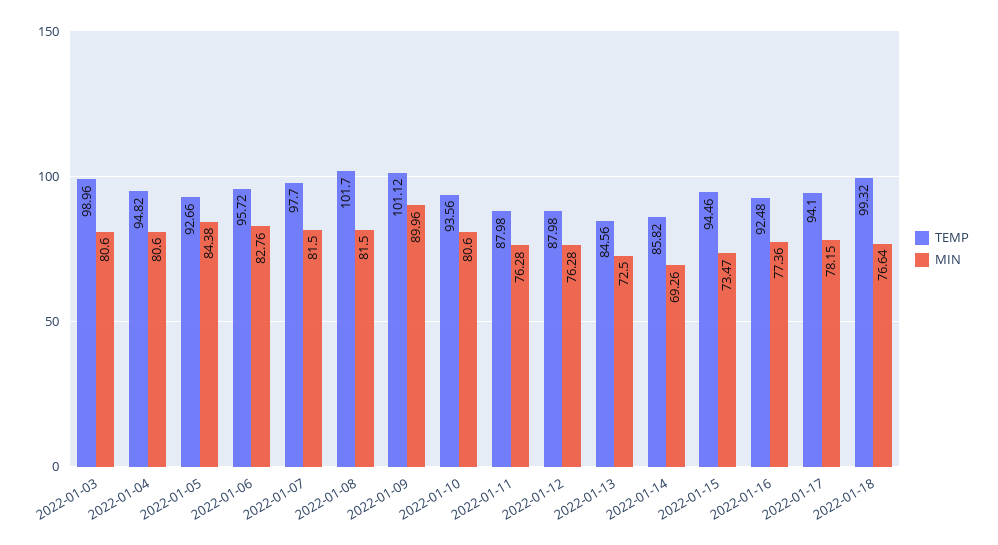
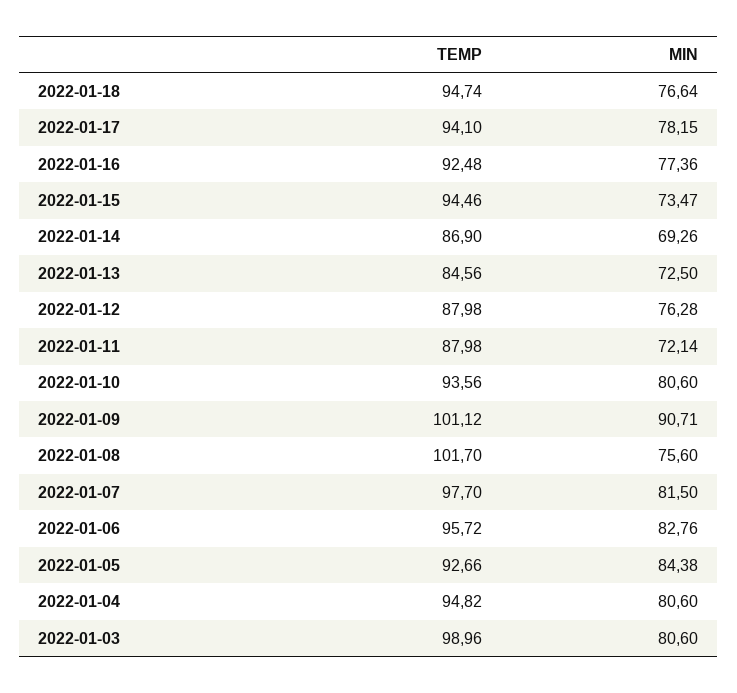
MIN, 2022-01-08: 81.5 -> 75.6
MIN, 2022-01-09: 89.96 -> 90.71
MIN, 2022-01-11: 76.28 -> 72.14
TEMP, 2022-01-14: 85.82 -> 86.9
TEMP, 2022-01-18: 99.32 -> 94.74

